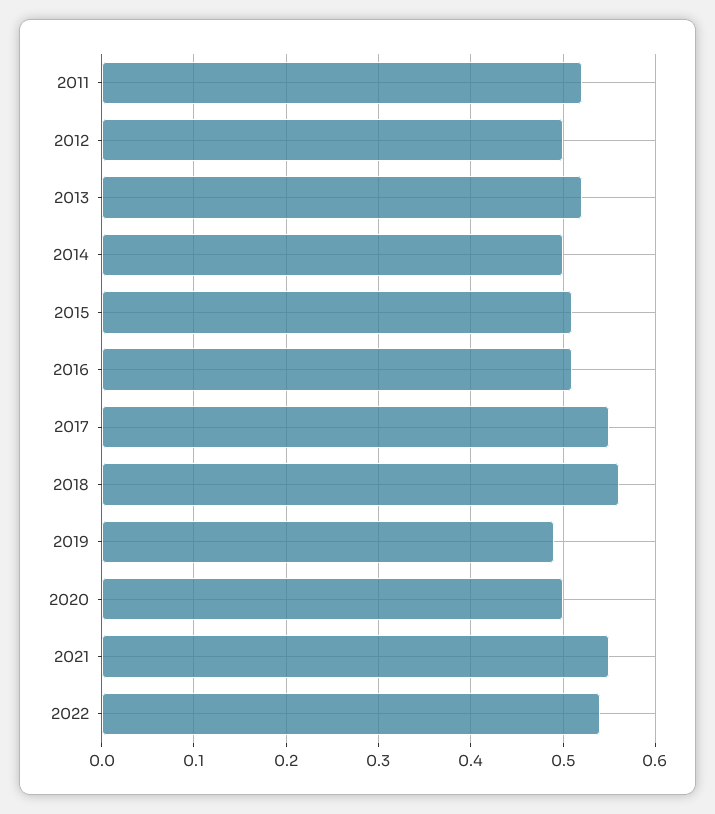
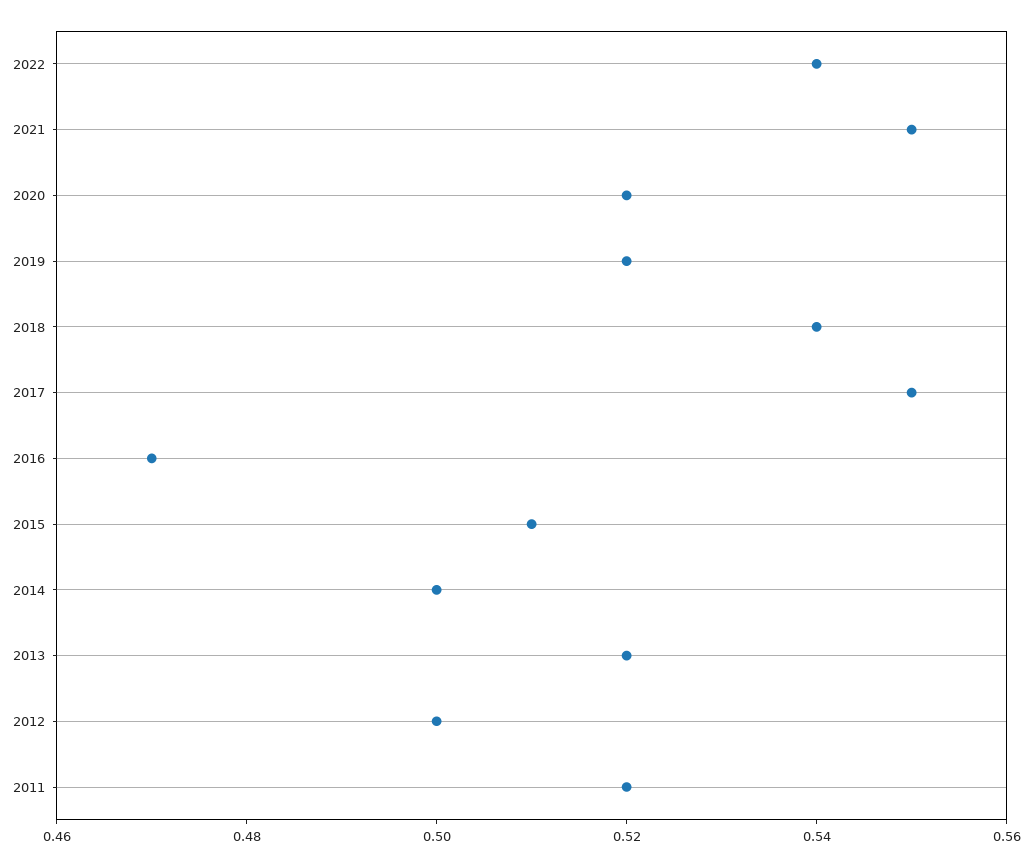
2016: 0.51 -> 0.47
2018: 0.56 -> 0.54
2019: 0.49 -> 0.52
2020: 0.5 -> 0.52

